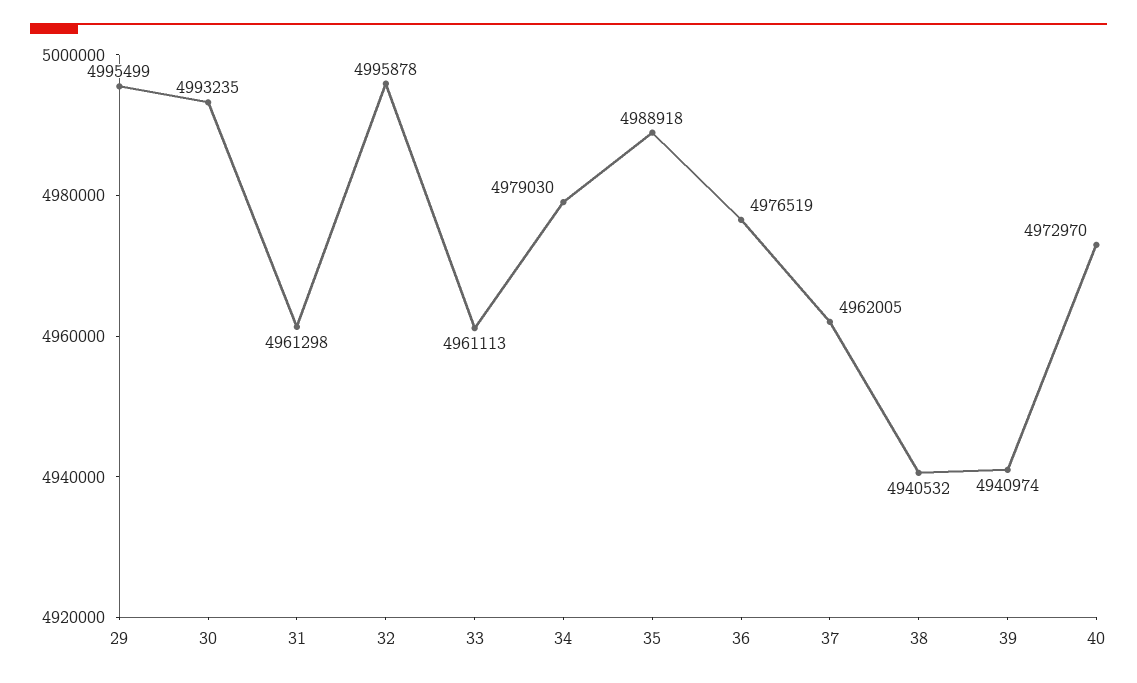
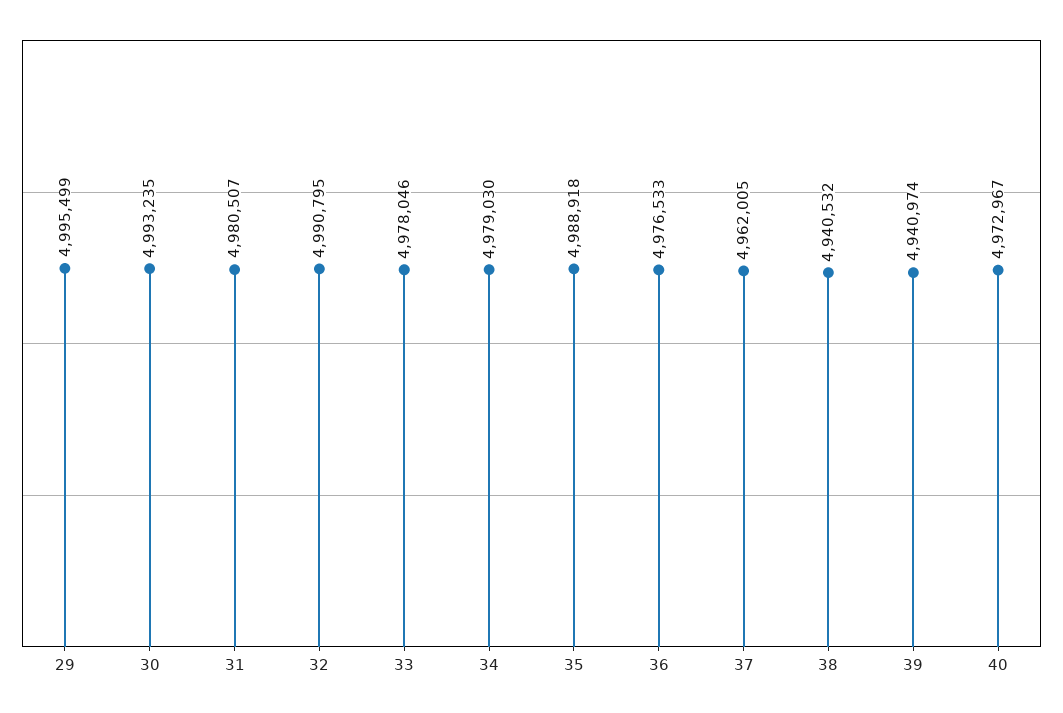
31: 4961298 -> 4980507
32: 4995878 -> 4990795
33: 4961113 -> 4978046
36: 4976519 -> 4976533
40: 4972970 -> 4972967

